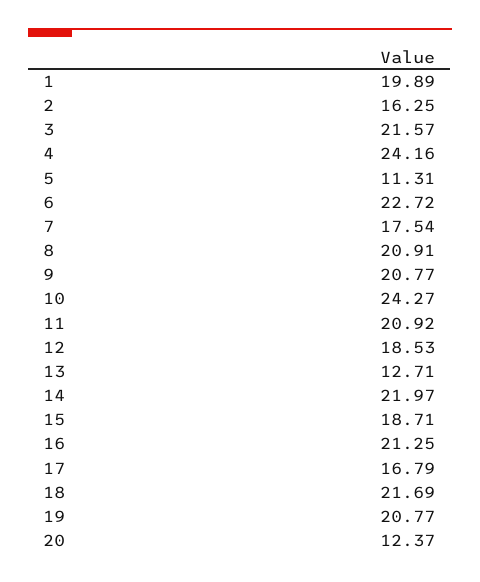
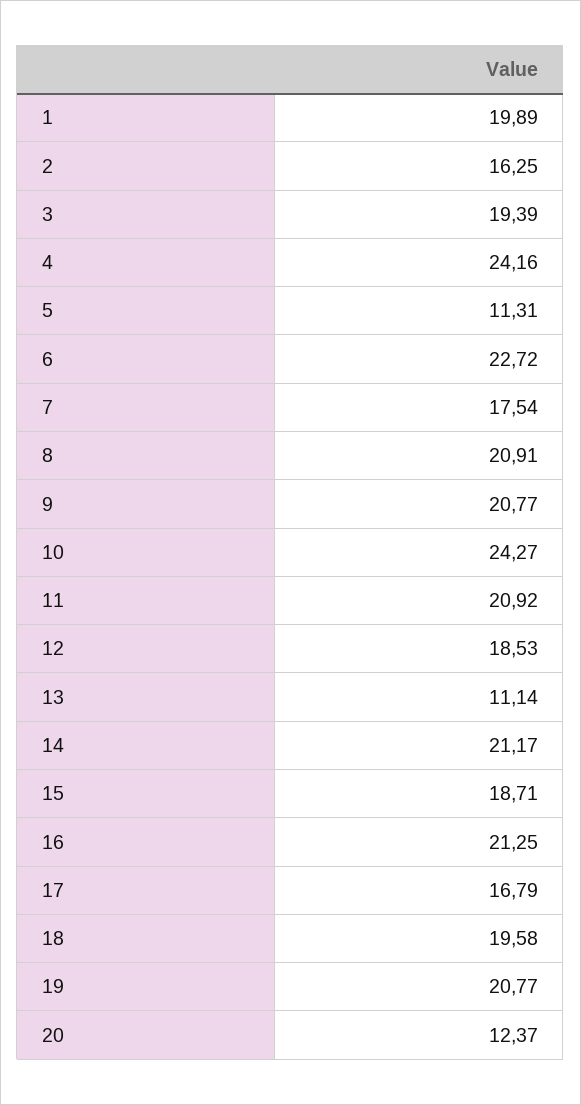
3: 21.57 -> 19.39
13: 12.71 -> 11.14
14: 21.97 -> 21.17
18: 21.69 -> 19.58

